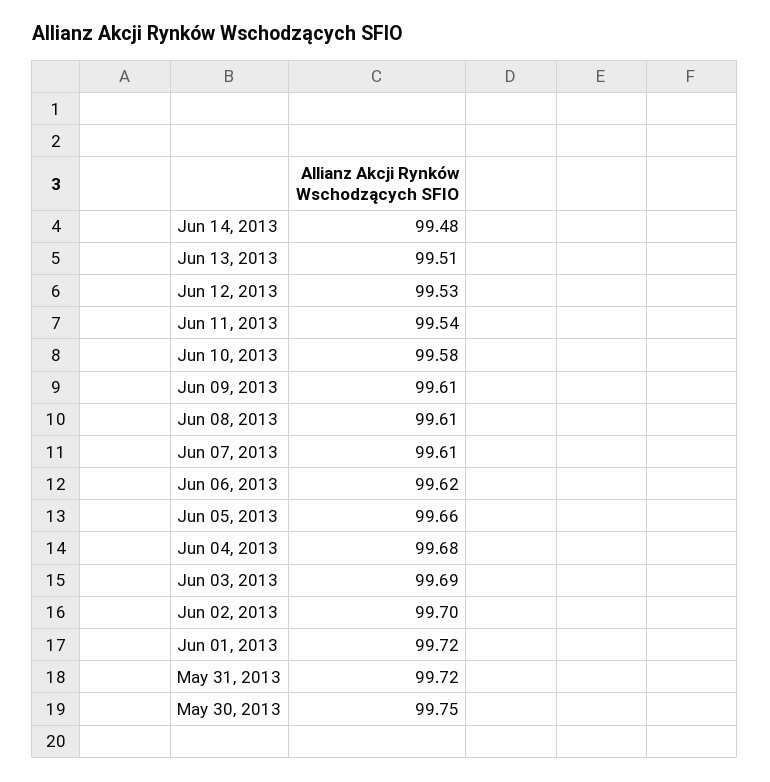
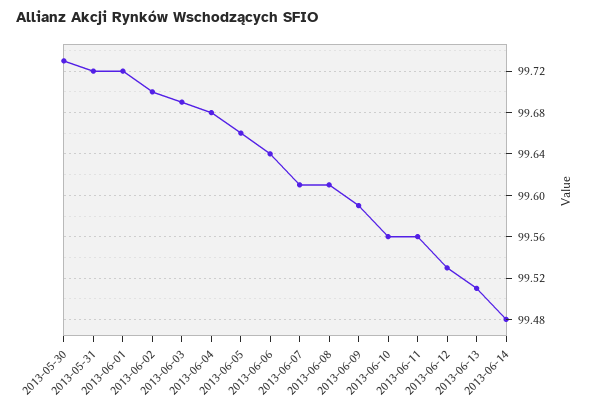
Jun 11, 2013: 99.54 -> 99.56
Jun 10, 2013: 99.58 -> 99.56
Jun 09, 2013: 99.61 -> 99.59
Jun 06, 2013: 99.62 -> 99.64
May 30, 2013: 99.75 -> 99.73

